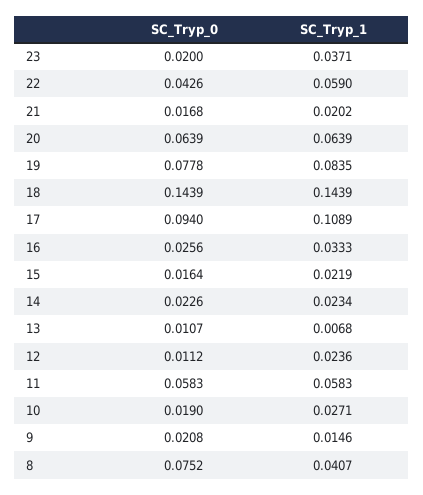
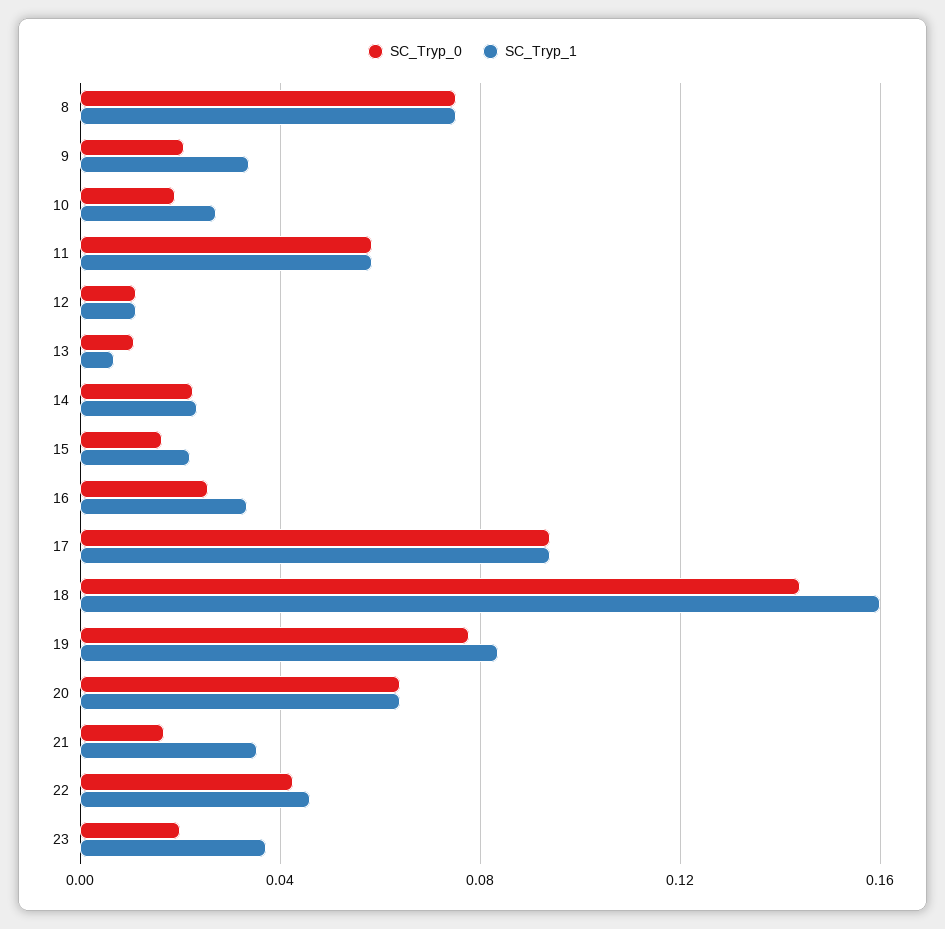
SC_Tryp_1, 22: 0.059 -> 0.045
SC_Tryp_1, 21: 0.0202 -> 0.035
SC_Tryp_1, 18: 0.1439 -> 0.16
SC_Tryp_1, 17: 0.1089 -> 0.095
SC_Tryp_1, 12: 0.0236 -> 0.01
SC_Tryp_1, 9: 0.0146 -> 0.035
SC_Tryp_1, 8: 0.0407 -> 0.075

